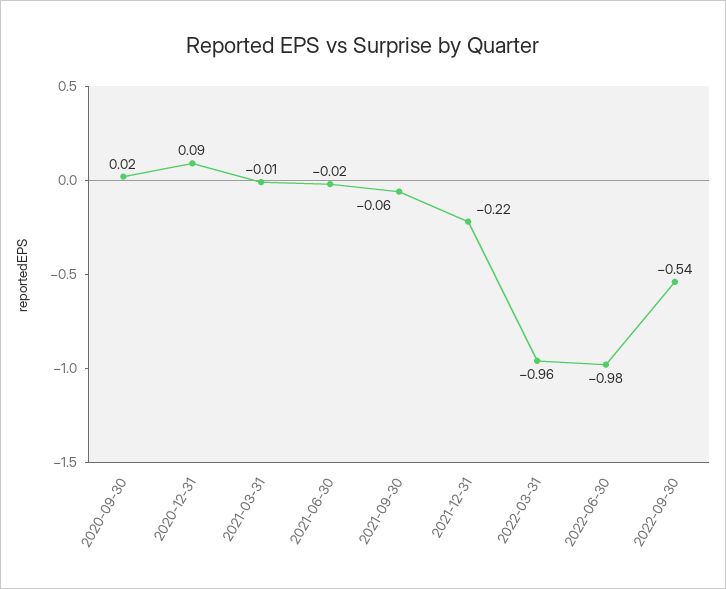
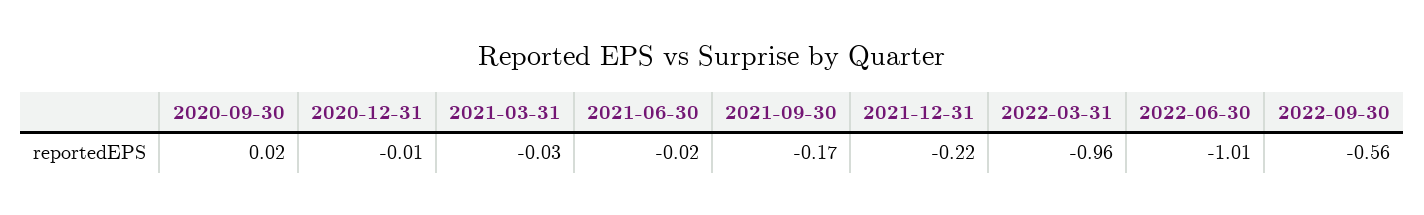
2020-12-31: 0.09 -> -0.01
2021-03-31: -0.01 -> -0.03
2021-09-30: -0.06 -> -0.17
2022-06-30: -0.98 -> -1.01
2022-09-30: -0.54 -> -0.56

